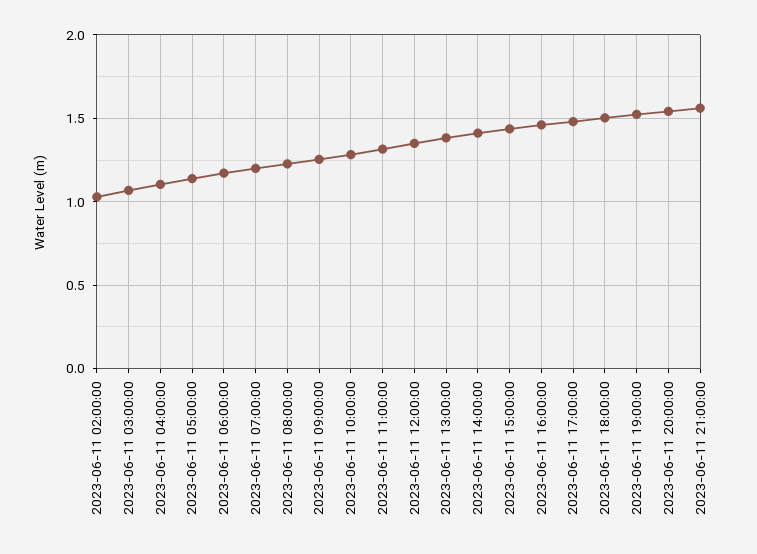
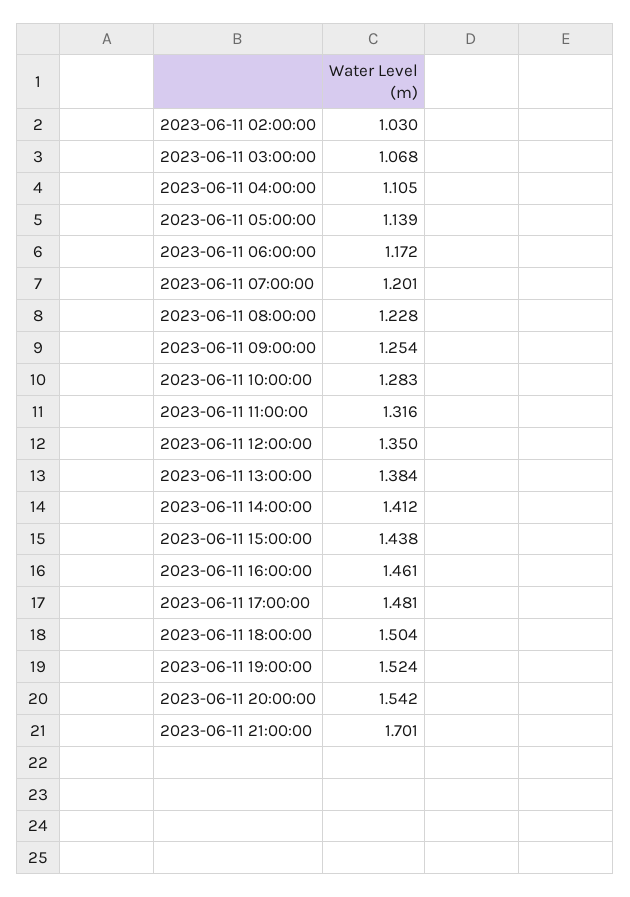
2023-06-11 21:00:00: 1.55 -> 1.701

